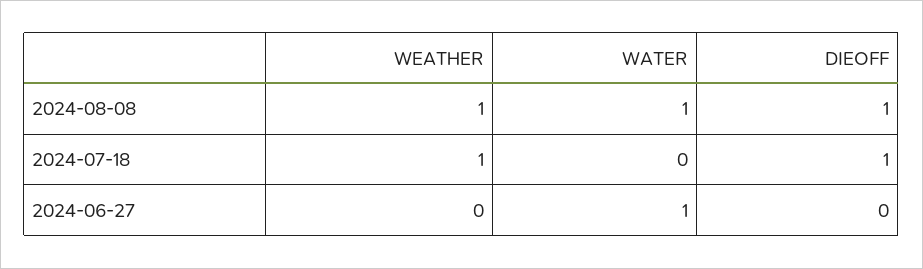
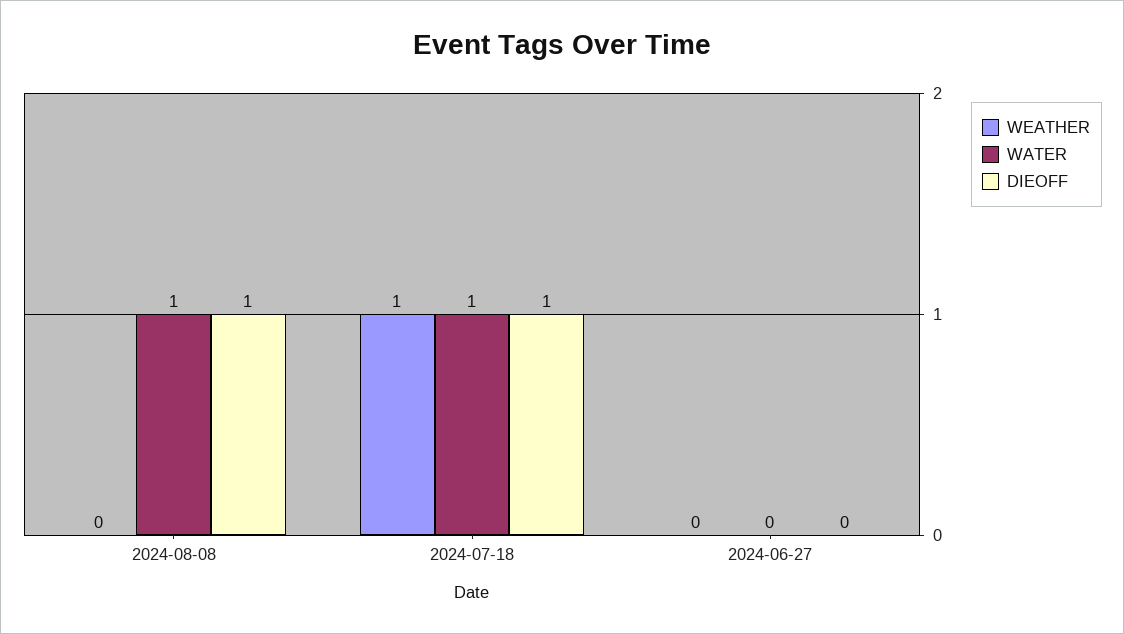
WEATHER, 2024-08-08: 1 -> 0
WATER, 2024-07-18: 0 -> 1
WATER, 2024-06-27: 1 -> 0

